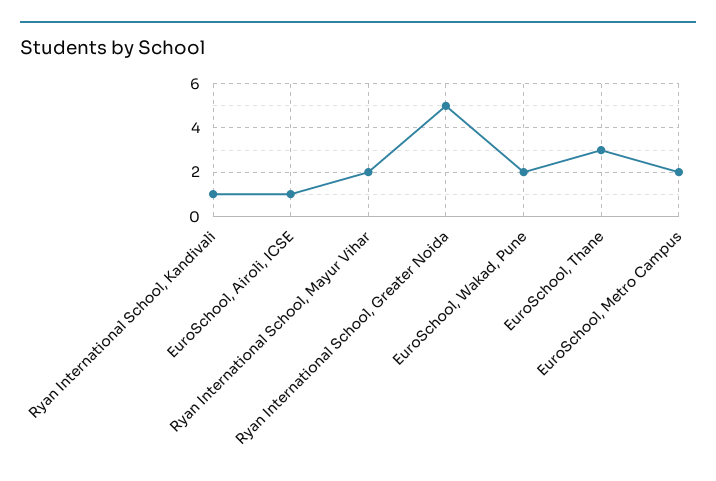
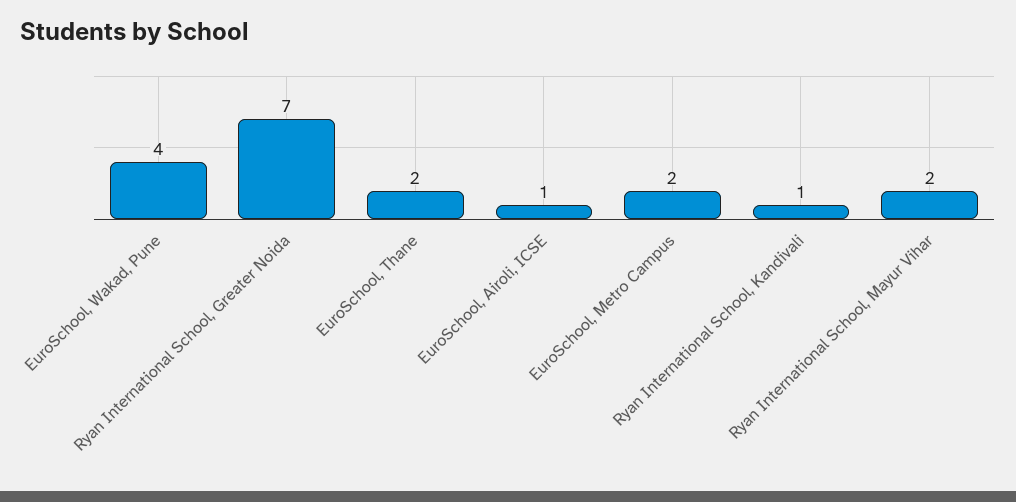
Ryan International School, Greater Noida: 5 -> 7
EuroSchool, Wakad, Pune: 2 -> 4
EuroSchool, Thane: 3 -> 2

